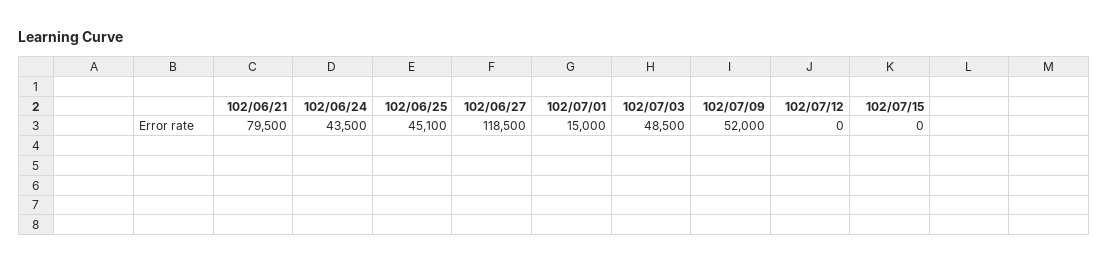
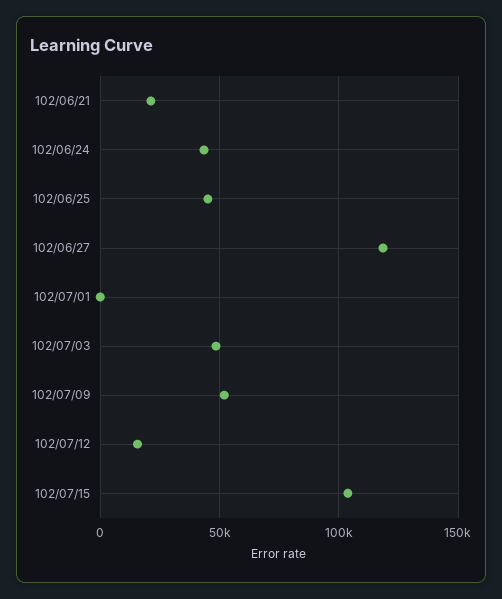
102/06/21: 79500 -> 20000
102/07/01: 15000 -> 0
102/07/12: 0 -> 15000
102/07/15: 0 -> 105000

